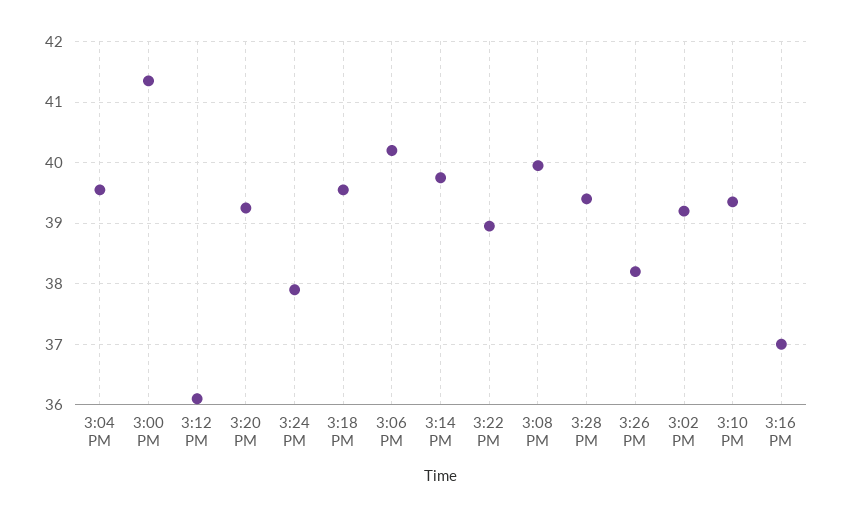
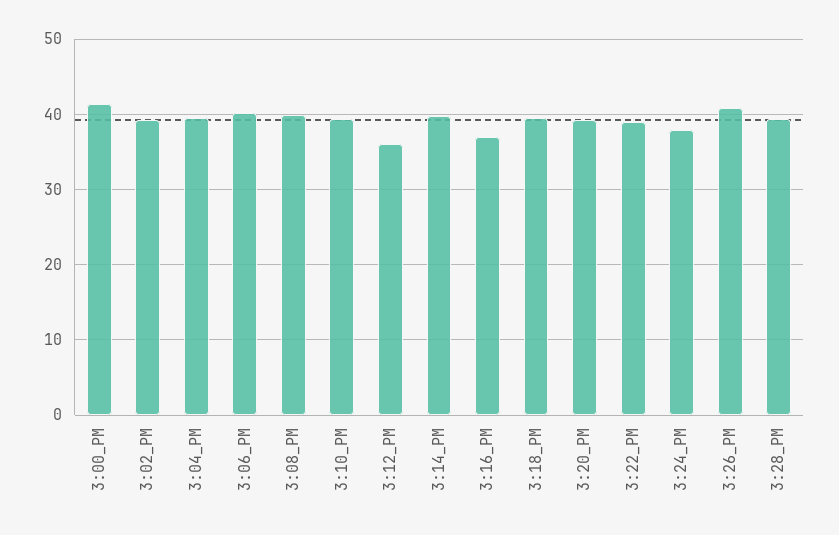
3:26 PM: 38.2 -> 41

